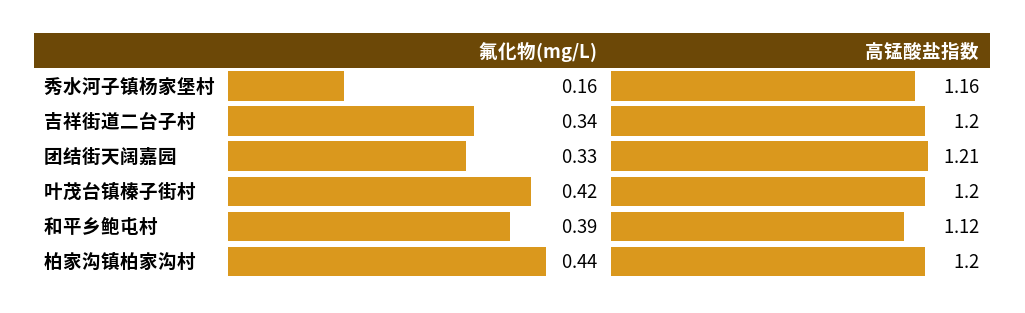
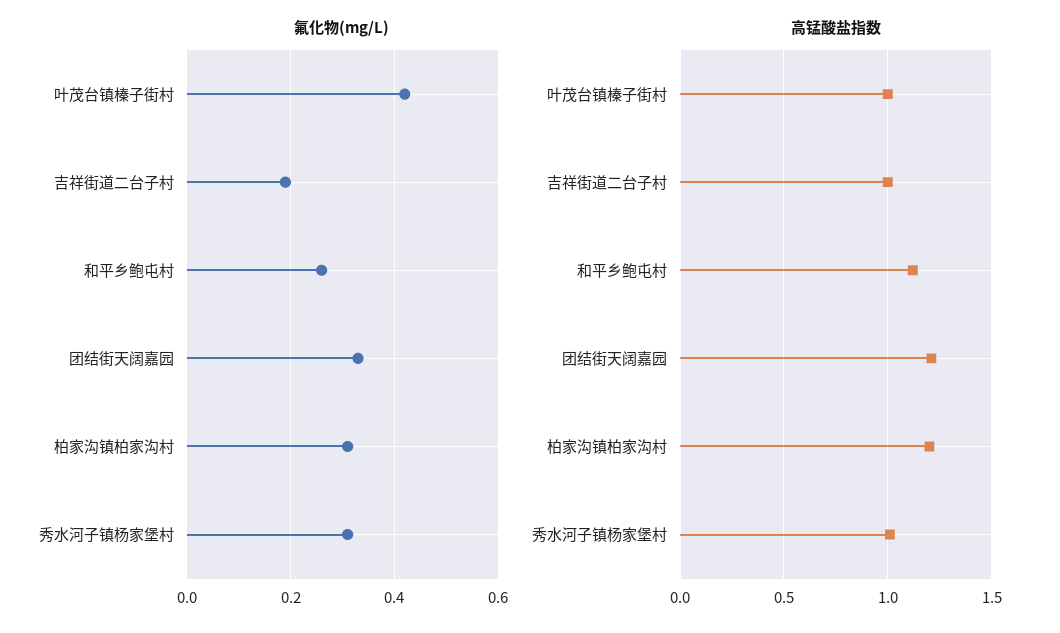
氟化物(mg/L), 秀水河子镇杨家堡村: 0.16 -> 0.3
高锰酸盐指数, 秀水河子镇杨家堡村: 1.16 -> 1
氟化物(mg/L), 吉祥街道二台子村: 0.34 -> 0.2
高锰酸盐指数, 吉祥街道二台子村: 1.2 -> 1
高锰酸盐指数, 叶茂台镇榛子街村: 1.2 -> 1
氟化物(mg/L), 和平乡鲍屯村: 0.39 -> 0.25
氟化物(mg/L), 柏家沟镇柏家沟村: 0.44 -> 0.3

